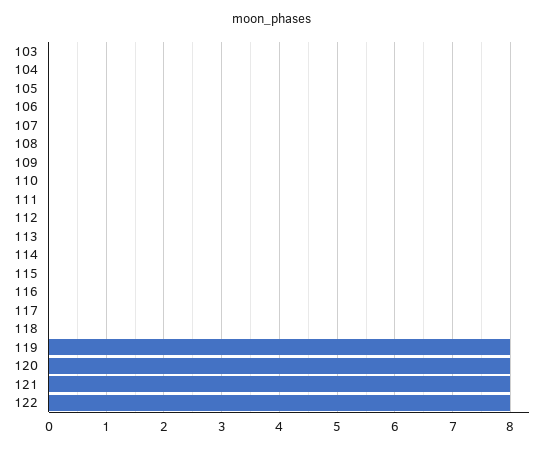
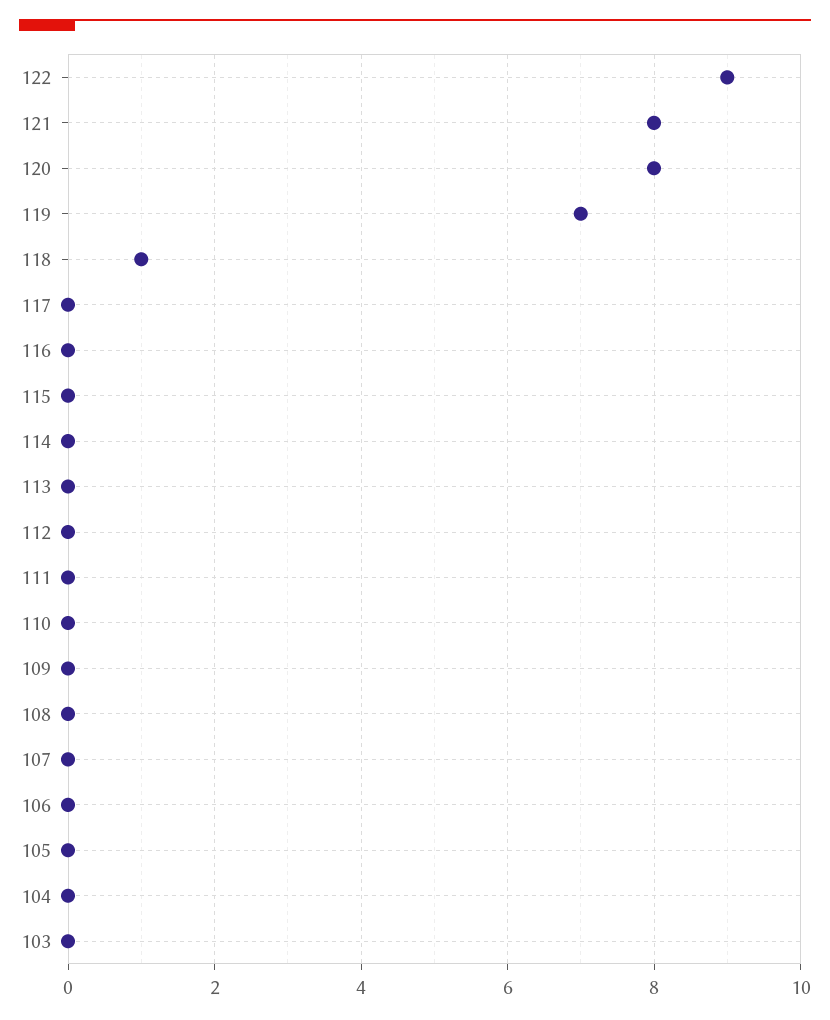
118: 0 -> 1
119: 8 -> 7
122: 8 -> 9

